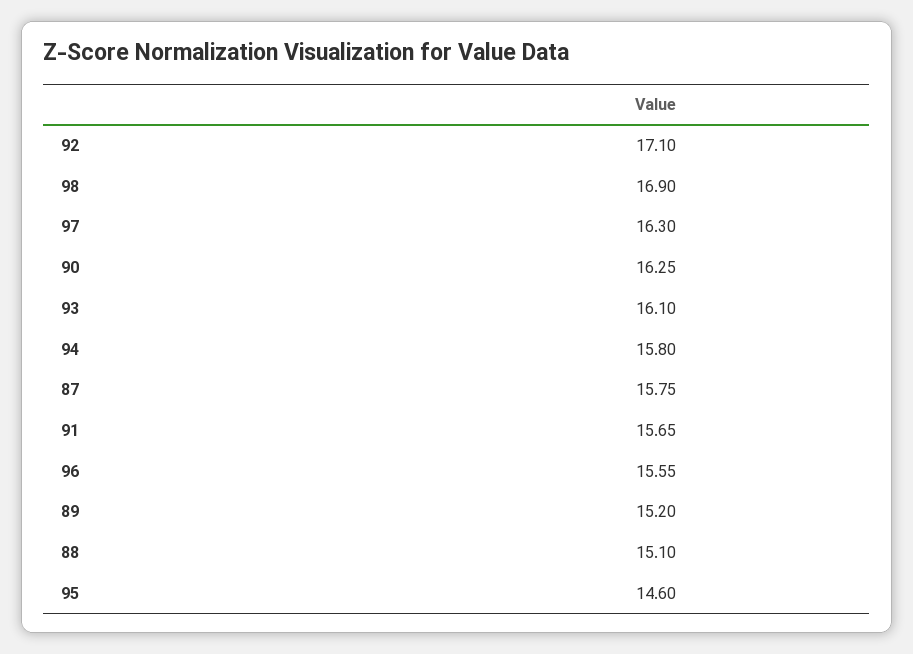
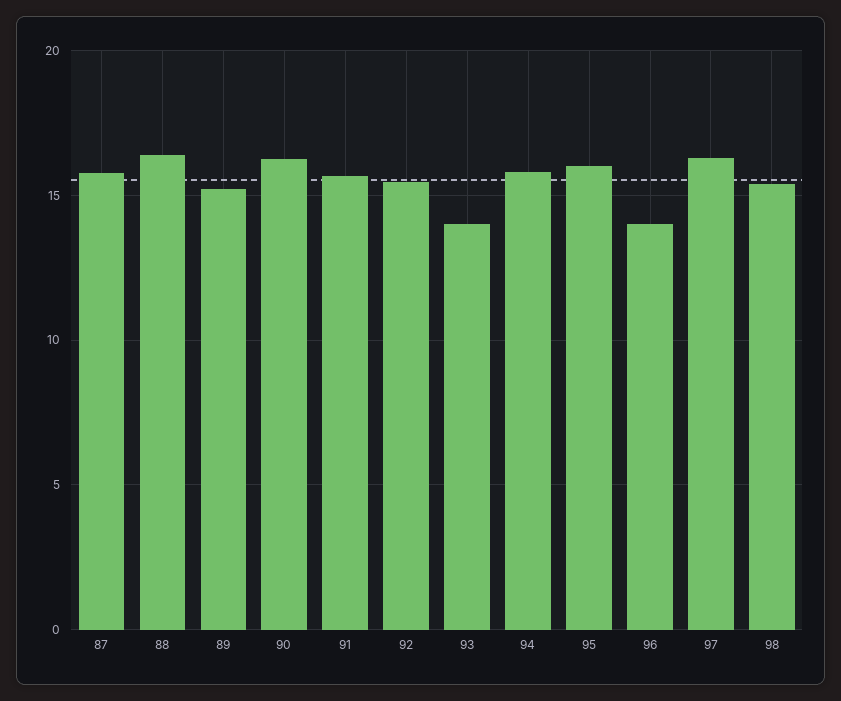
92: 17.1 -> 15.5
98: 16.9 -> 15.5
93: 16.1 -> 14
96: 15.55 -> 14
88: 15.1 -> 16.5
95: 14.6 -> 16

